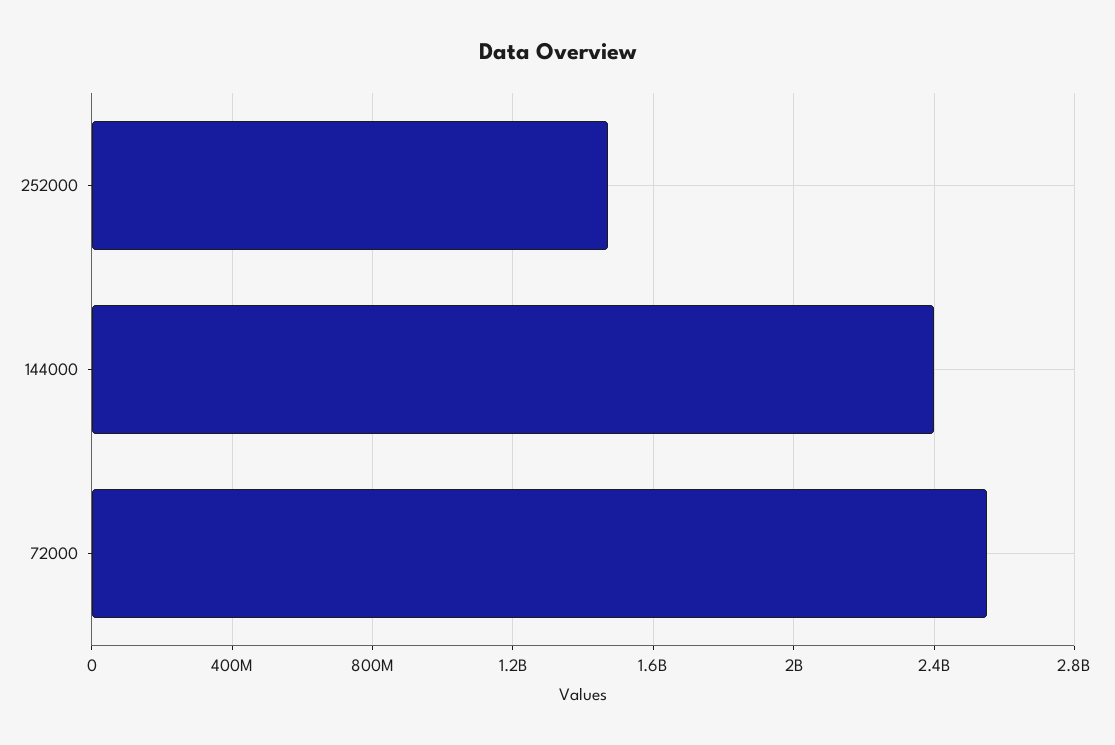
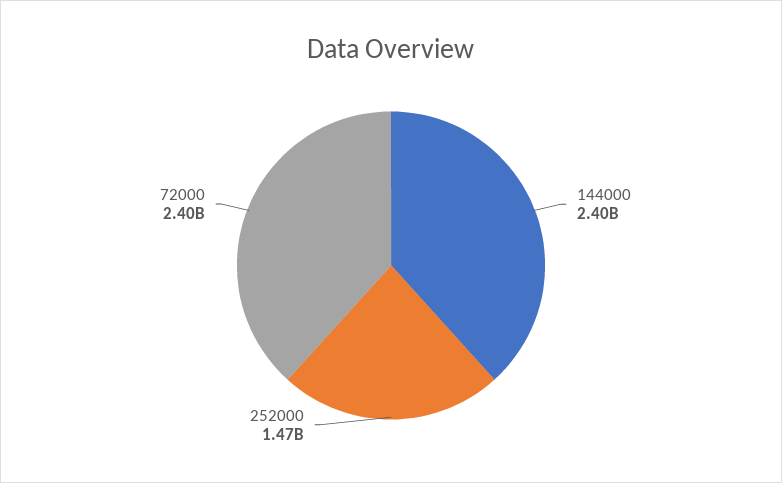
72000: 2550000000 -> 2400000000

